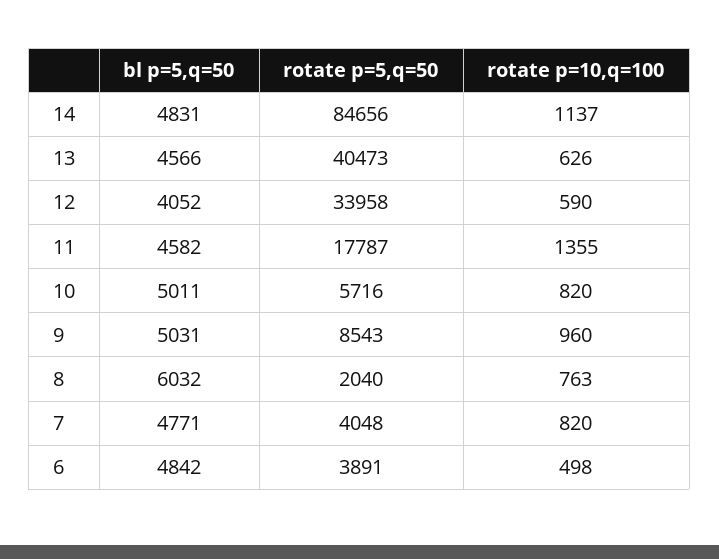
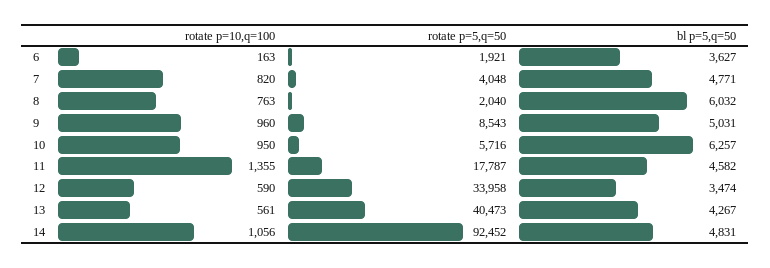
rotate p=5,q=50, 14: 84656 -> 92452
rotate p=10,q=100, 14: 1137 -> 1056
bl p=5,q=50, 13: 4566 -> 4267
rotate p=10,q=100, 13: 626 -> 561
bl p=5,q=50, 12: 4052 -> 3474
bl p=5,q=50, 10: 5011 -> 6257
rotate p=10,q=100, 10: 820 -> 950
bl p=5,q=50, 6: 4842 -> 3627
rotate p=5,q=50, 6: 3891 -> 1921
rotate p=10,q=100, 6: 498 -> 163

